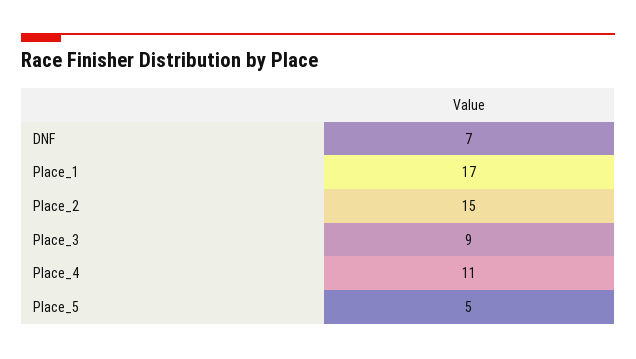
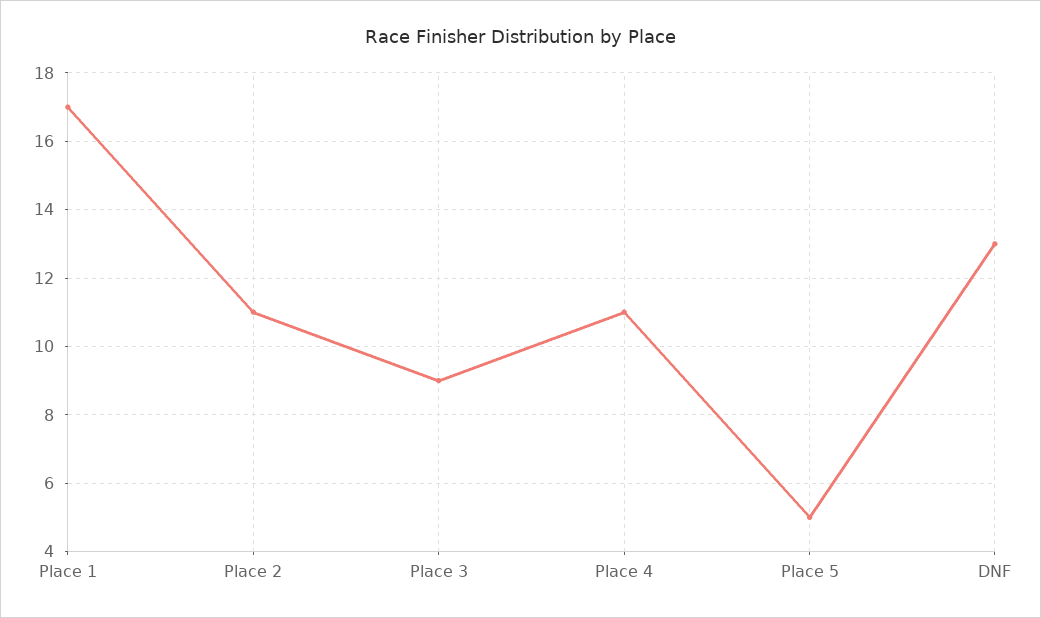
DNF: 7 -> 13
Place_2: 15 -> 11

